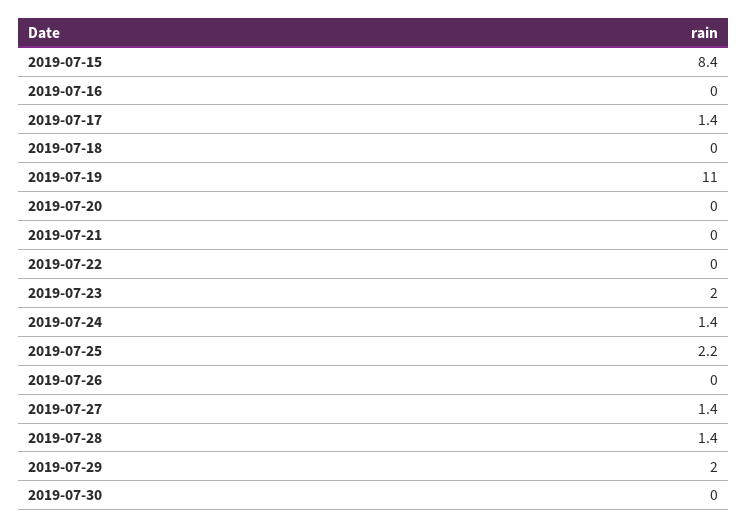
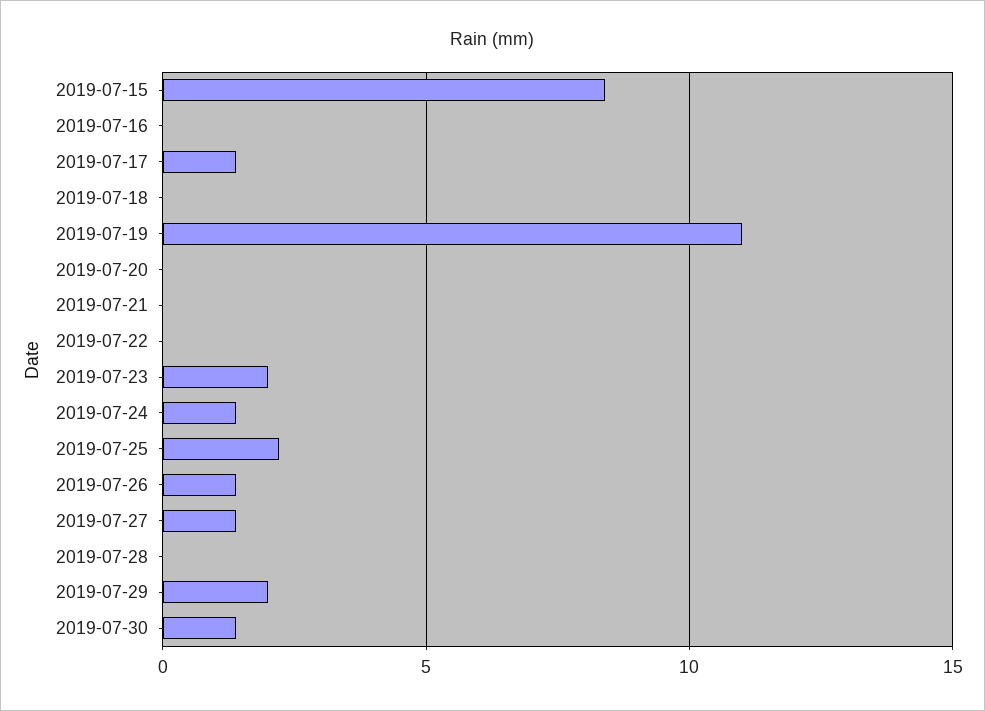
2019-07-26: 0 -> 1.5
2019-07-28: 1.4 -> 0
2019-07-30: 0 -> 1.5

